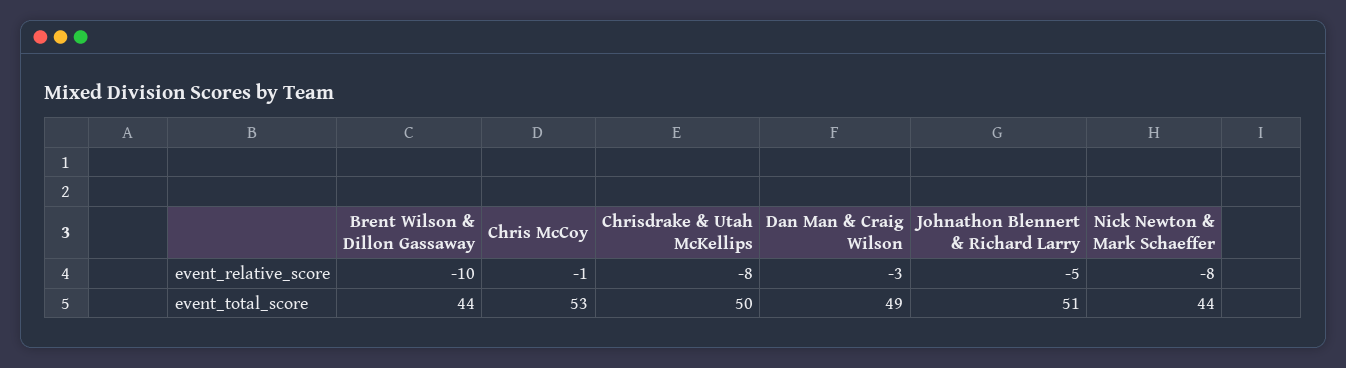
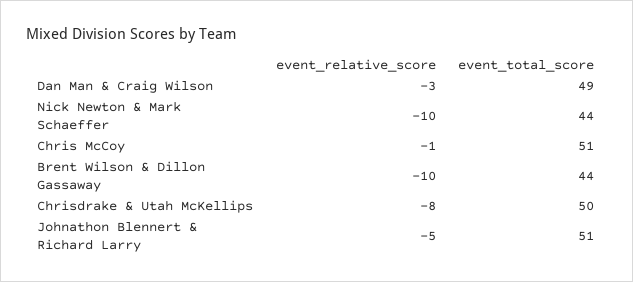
Nick Newton & Mark Schaeffer, event_relative_score: -8 -> -10
Chris McCoy, event_total_score: 53 -> 51

